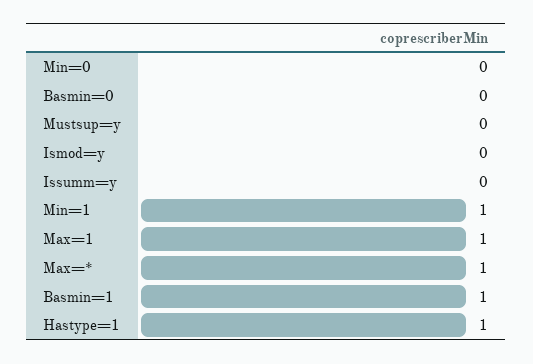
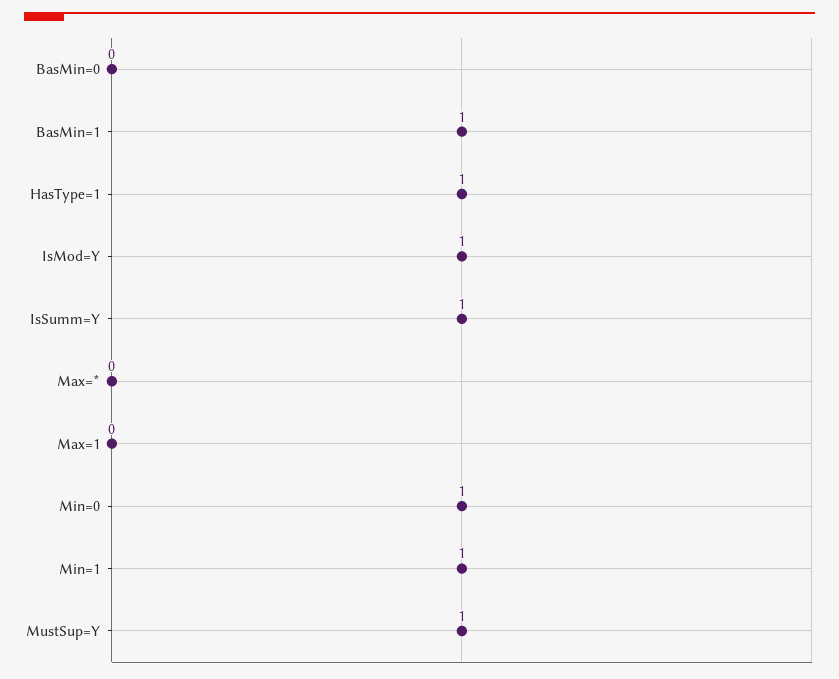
Min=0: 0 -> 1
Mustsup=y: 0 -> 1
Ismod=y: 0 -> 1
Issumm=y: 0 -> 1
Max=1: 1 -> 0
Max=*: 1 -> 0

